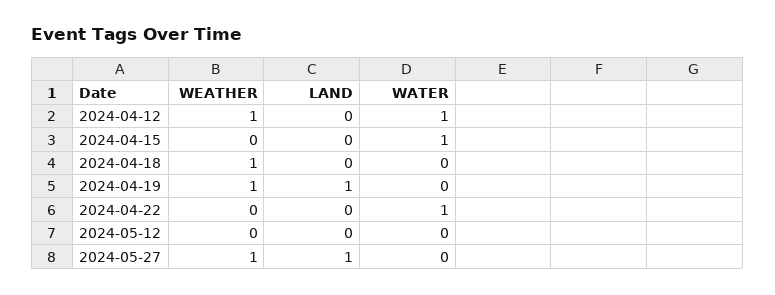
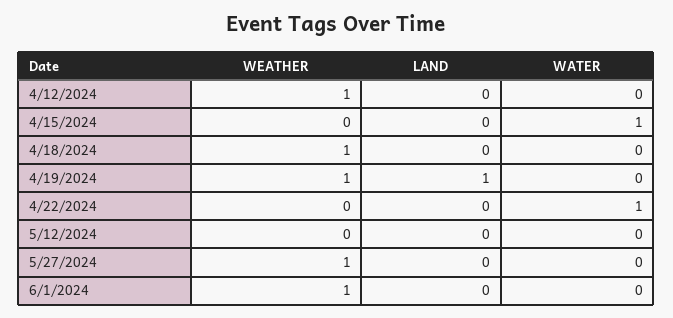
WATER, 2024-04-12: 1 -> 0
LAND, 2024-05-27: 1 -> 0
WEATHER, 6/1/2024: none -> 1
LAND, 6/1/2024: none -> 0
WATER, 6/1/2024: none -> 0

